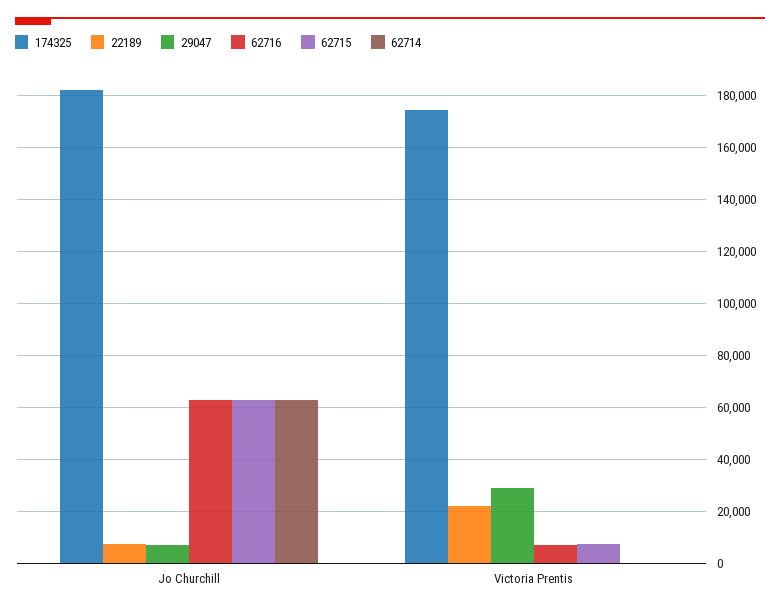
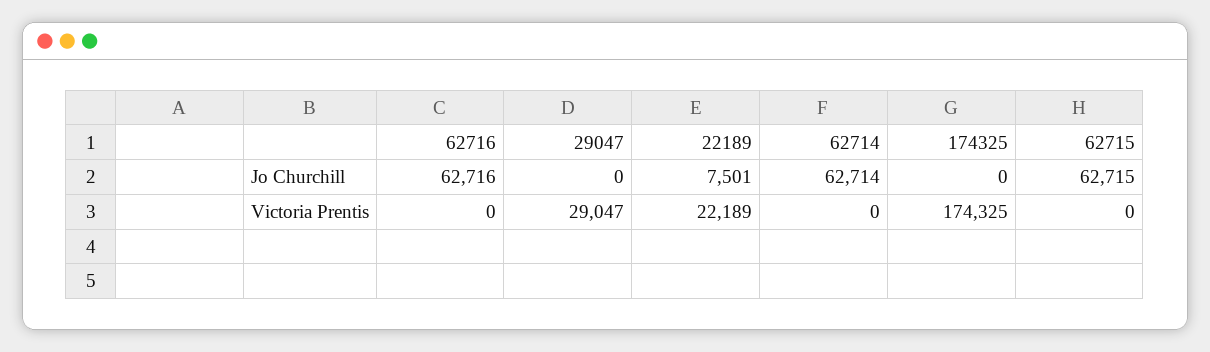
174325, Jo Churchill: 182500 -> 0
29047, Jo Churchill: 7500 -> 0
62716, Victoria Prentis: 7500 -> 0
62715, Victoria Prentis: 7500 -> 0

